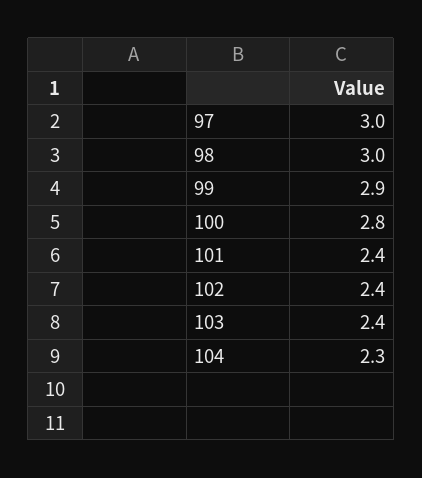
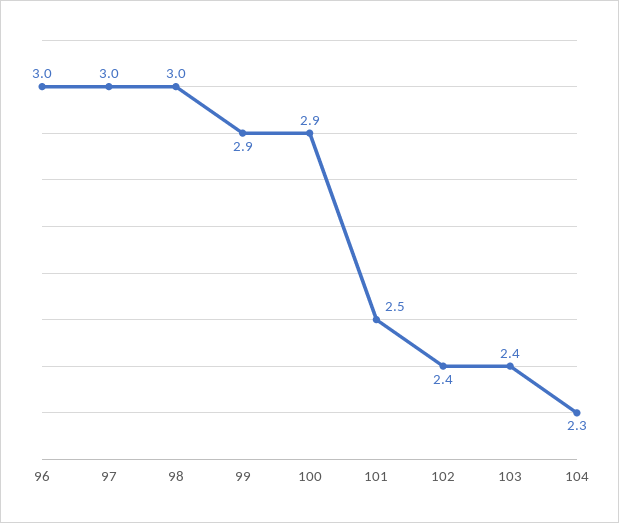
100: 2.8 -> 2.9
101: 2.4 -> 2.5
96: none -> 3

